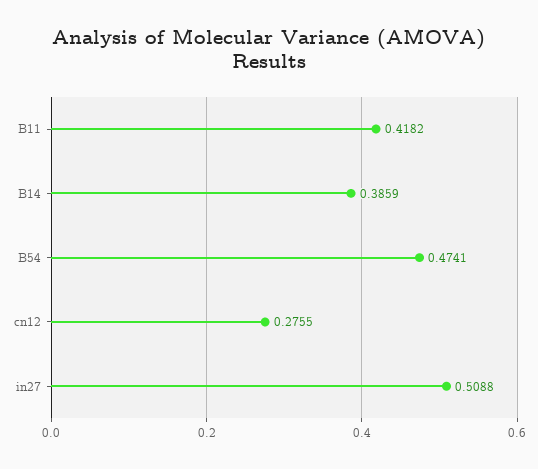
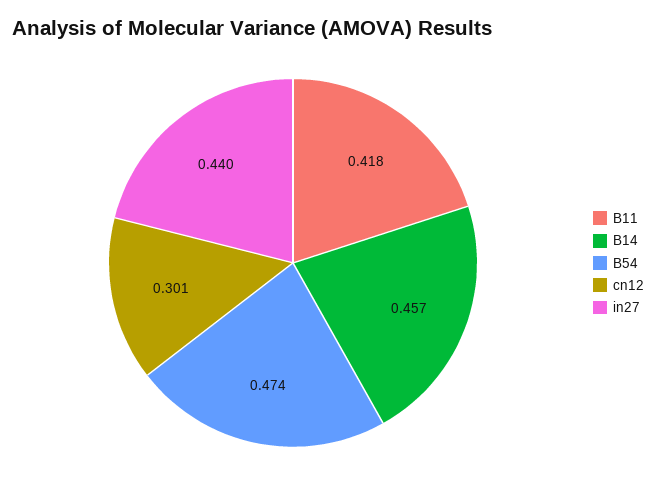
B14: 0.3859 -> 0.457
cn12: 0.2755 -> 0.301
in27: 0.5088 -> 0.44

